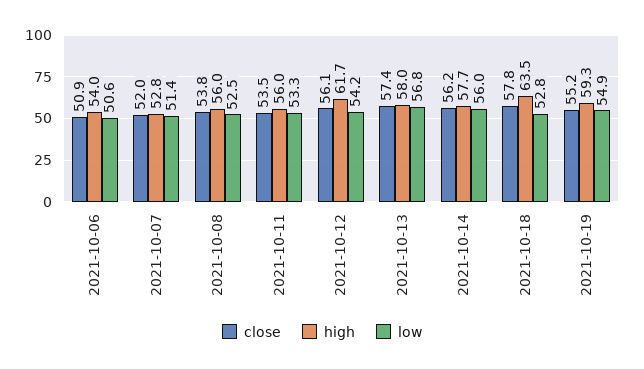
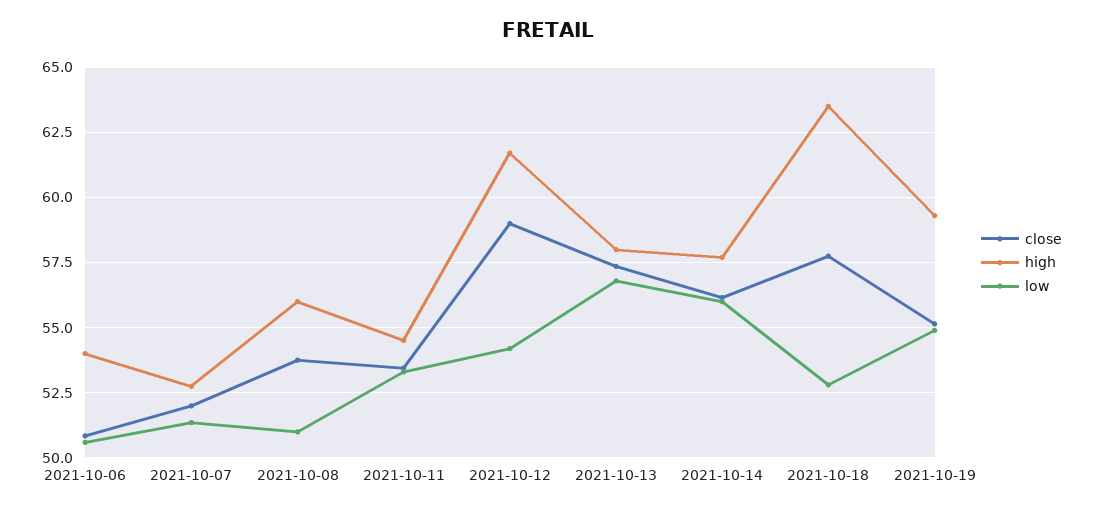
low, 2021-10-08: 52.5 -> 51
high, 2021-10-11: 56 -> 54.5
close, 2021-10-12: 56.1 -> 59

